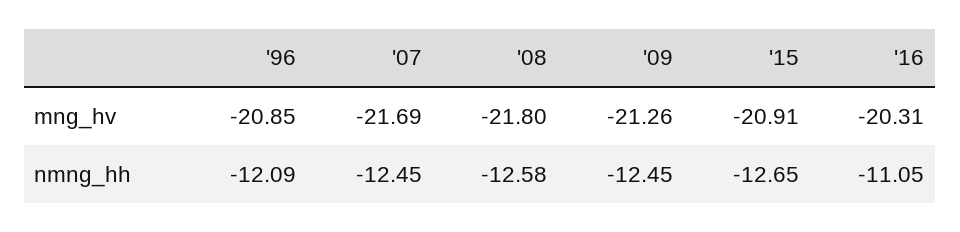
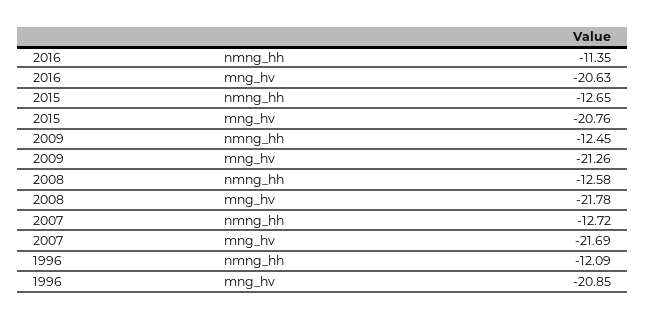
'08, mng_hv: -21.8 -> -21.78
'15, mng_hv: -20.91 -> -20.76
'16, mng_hv: -20.31 -> -20.63
'07, nmng_hh: -12.45 -> -12.72
'16, nmng_hh: -11.05 -> -11.35

